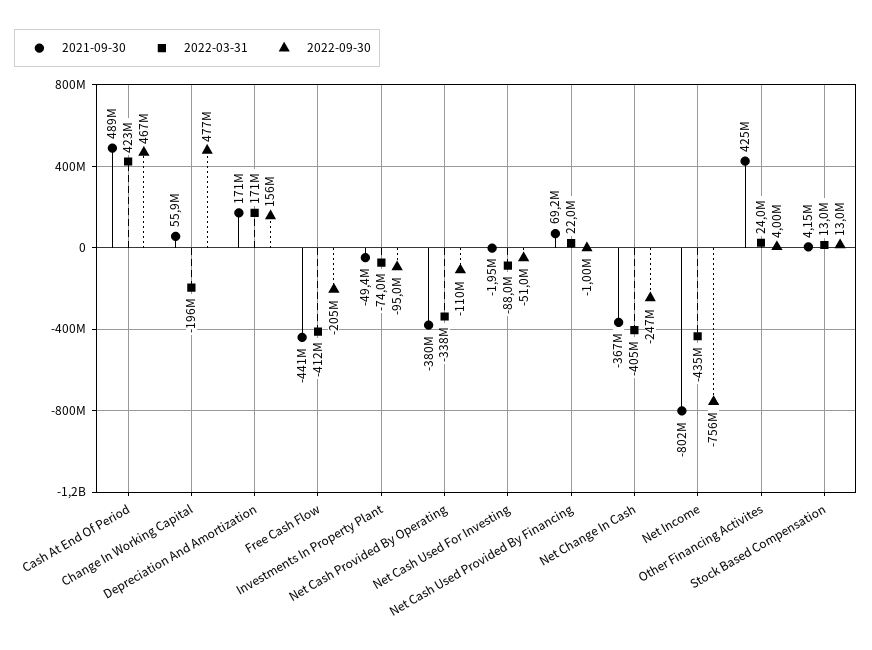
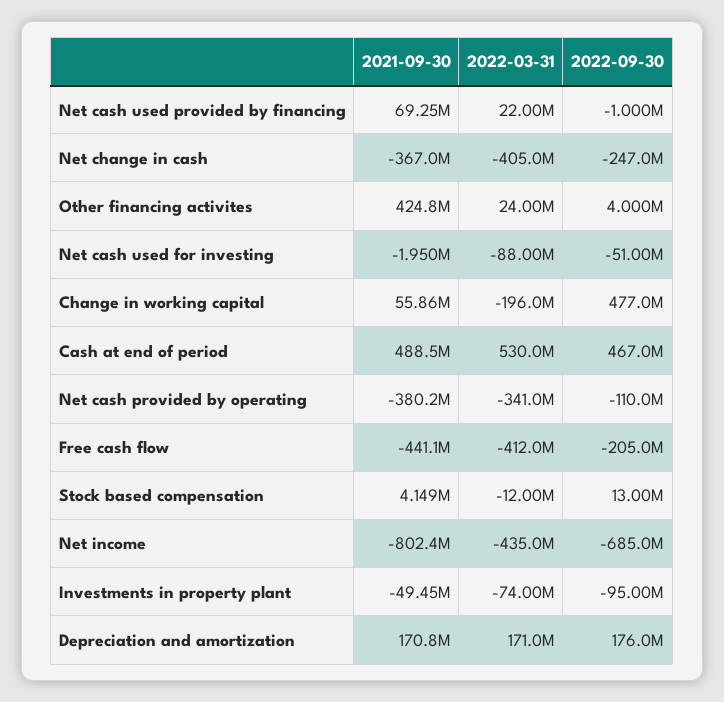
2022-03-31, Cash At End Of Period: 423000000 -> 530000000
2022-09-30, Depreciation And Amortization: 156000000 -> 176000000
2022-03-31, Net Cash Provided By Operating: -338000000 -> -341000000
2022-09-30, Net Income: -756000000 -> -685000000
2022-03-31, Stock Based Compensation: 13000000 -> -12000000

